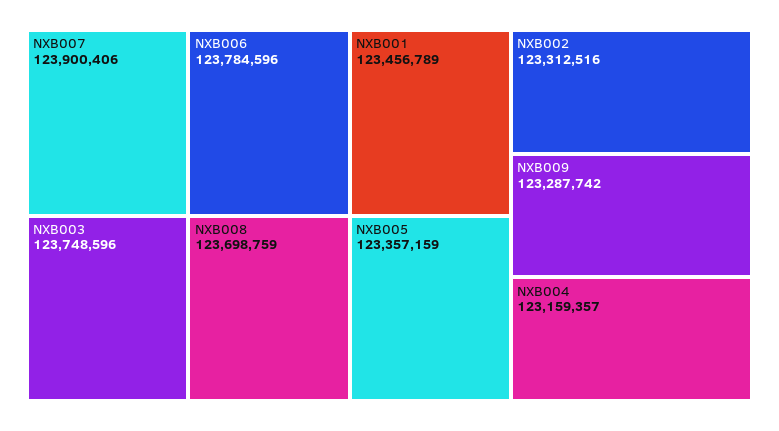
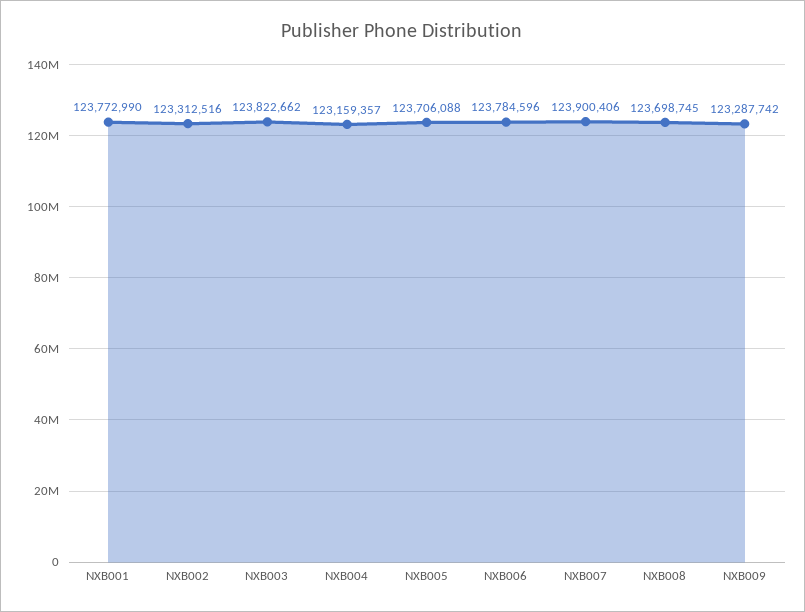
NXB003: 123748596 -> 123822662
NXB008: 123698759 -> 123698745
NXB001: 123456789 -> 123772990
NXB005: 123357159 -> 123706088

